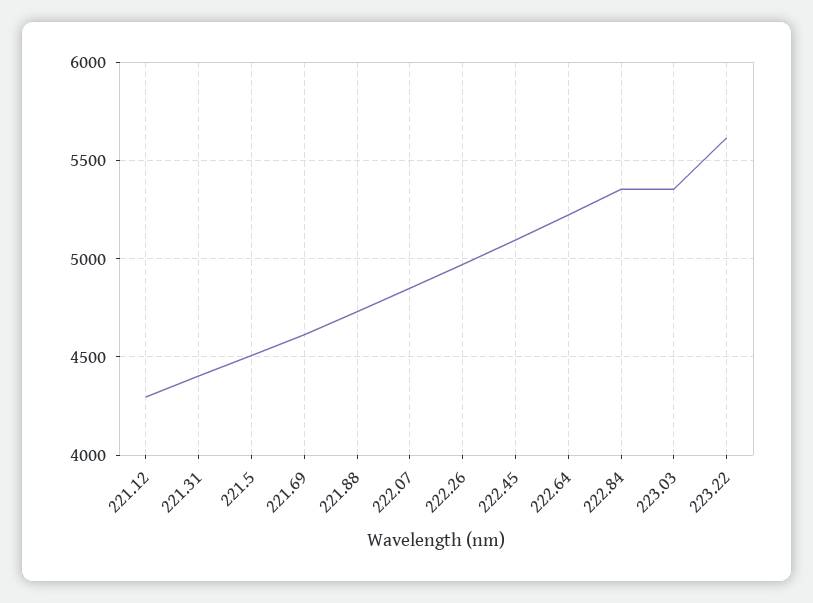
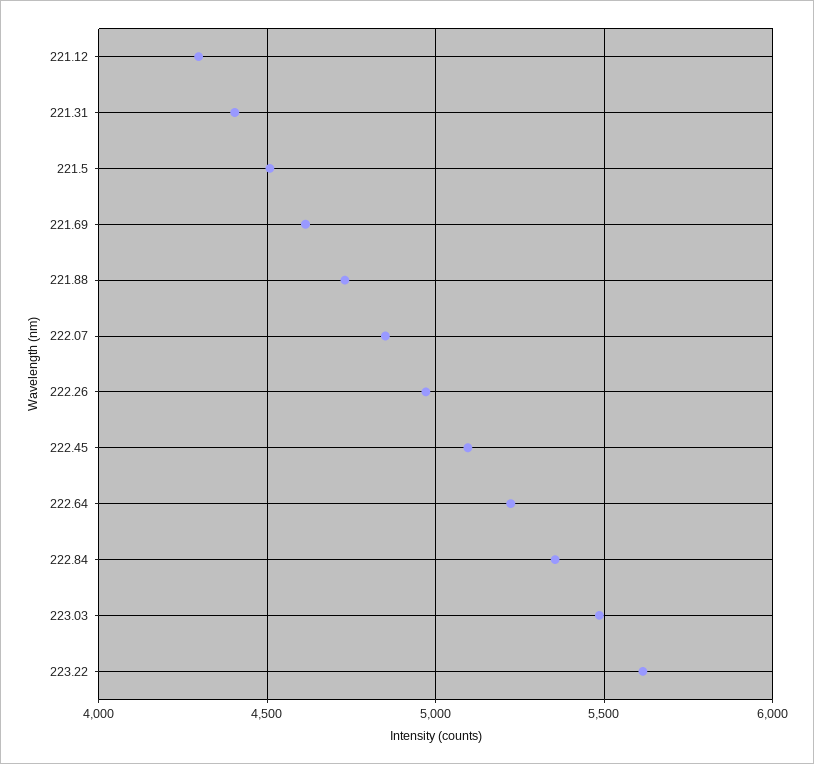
223.03: 5350 -> 5500

